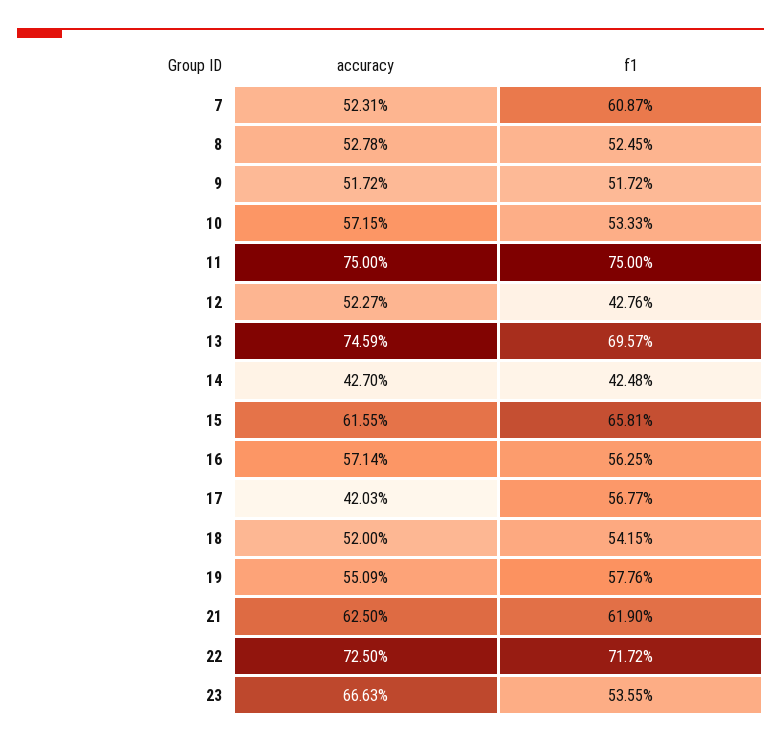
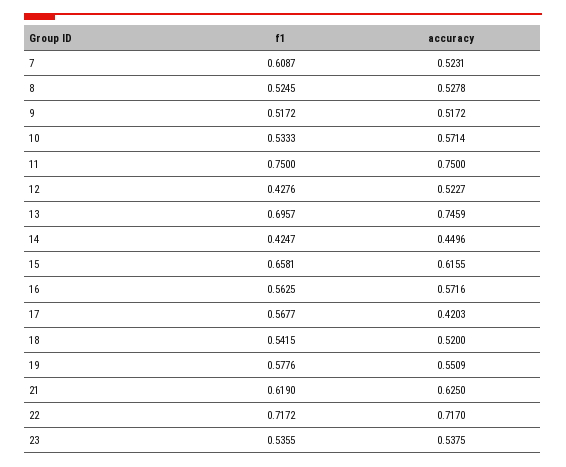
accuracy, 10: 0.5715 -> 0.5714
accuracy, 14: 0.427 -> 0.4496
f1, 14: 0.4248 -> 0.4247
accuracy, 16: 0.5714 -> 0.5716
accuracy, 22: 0.725 -> 0.717
accuracy, 23: 0.6663 -> 0.5375

